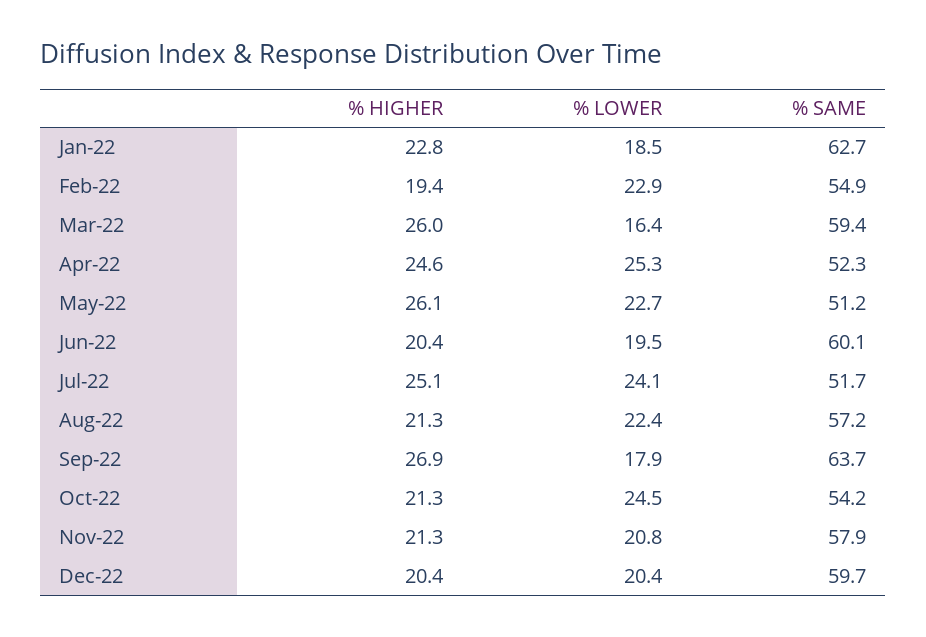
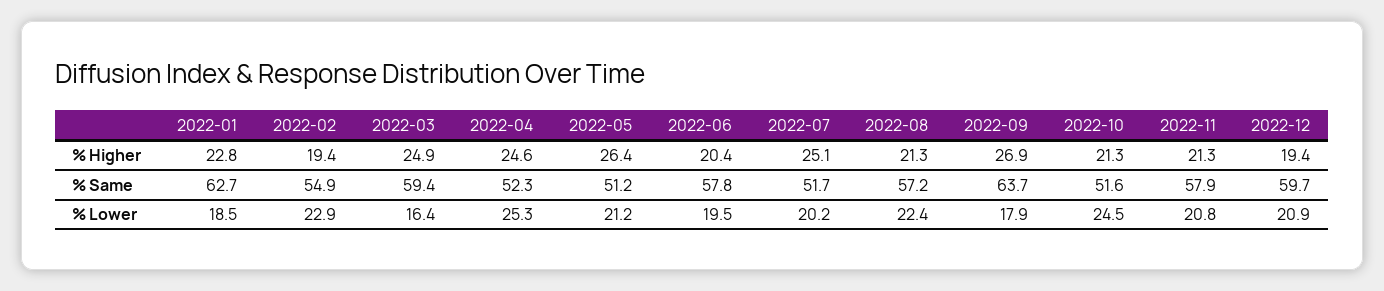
% HIGHER, Mar-22: 26 -> 24.9
% HIGHER, May-22: 26.1 -> 26.4
% LOWER, May-22: 22.7 -> 21.2
% SAME, Jun-22: 60.1 -> 57.8
% LOWER, Jul-22: 24.1 -> 20.2
% SAME, Oct-22: 54.2 -> 51.6
% HIGHER, Dec-22: 20.4 -> 19.4
% LOWER, Dec-22: 20.4 -> 20.9

